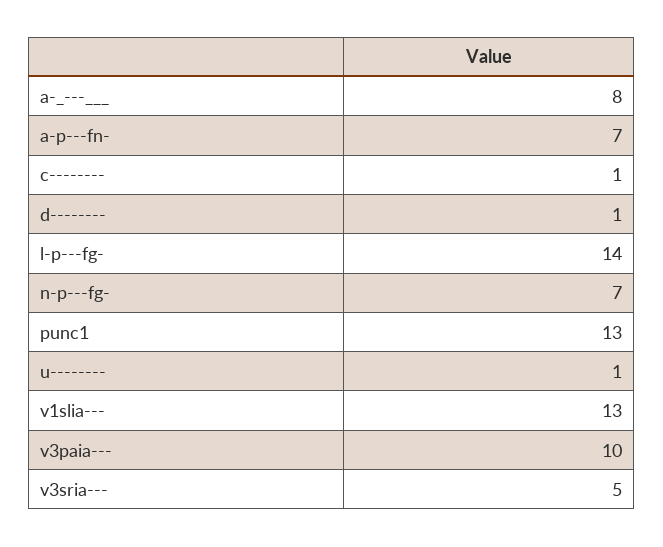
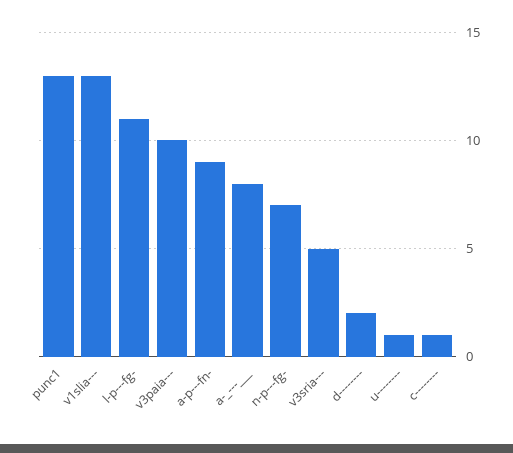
a-p---fn-: 7 -> 9
d--------: 1 -> 2
l-p---fg-: 14 -> 11

